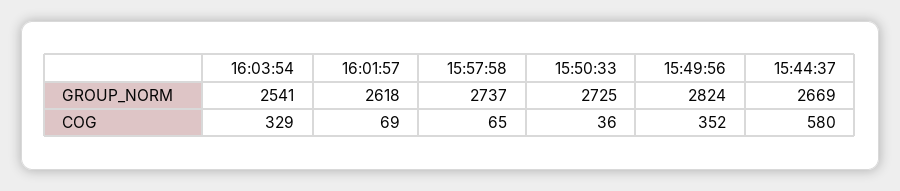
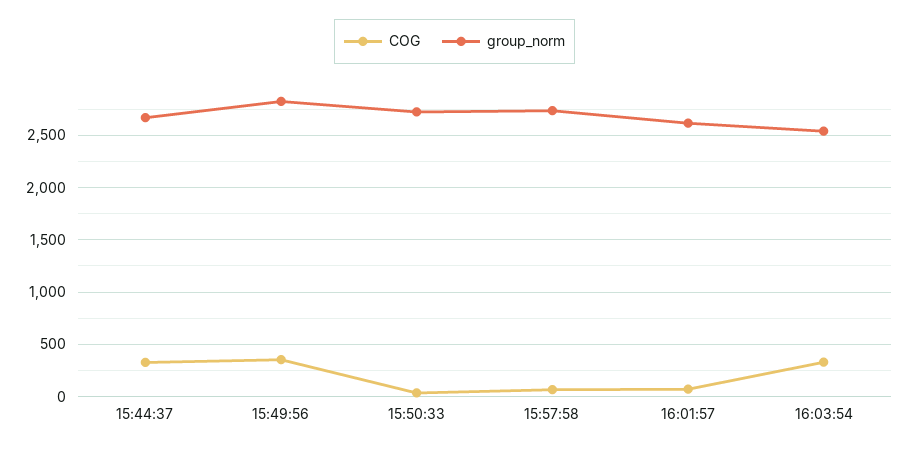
COG, 15:44:37: 580 -> 300

